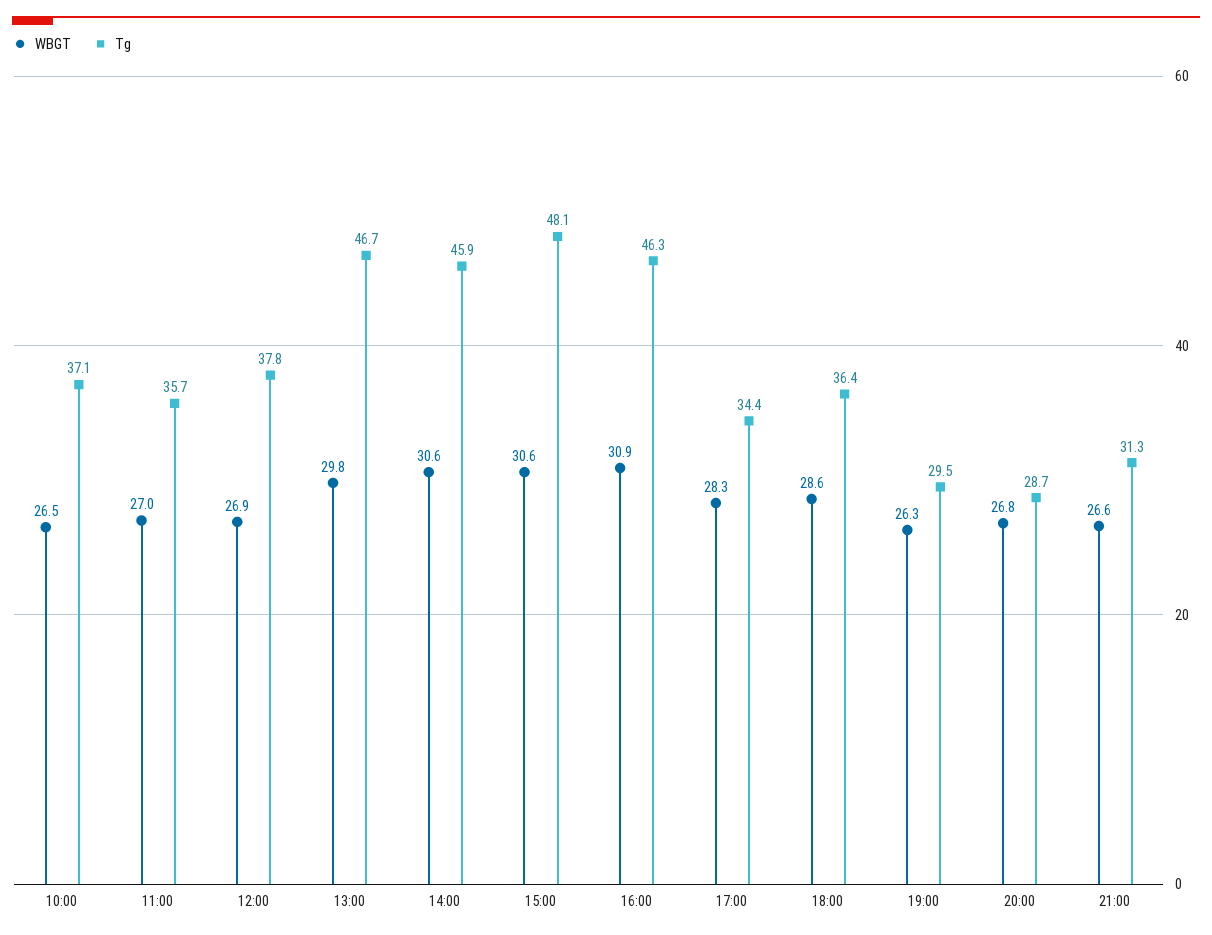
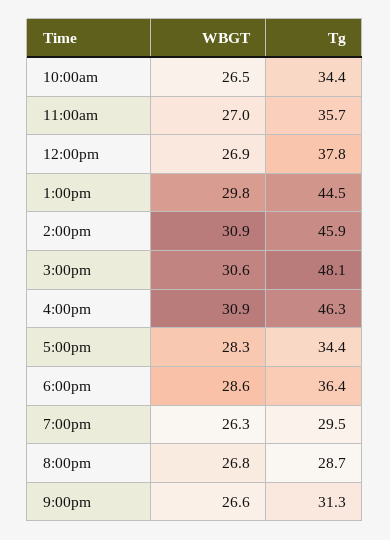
Tg, 10:00: 37.1 -> 34.4
Tg, 13:00: 46.7 -> 44.5
WBGT, 14:00: 30.6 -> 30.9

